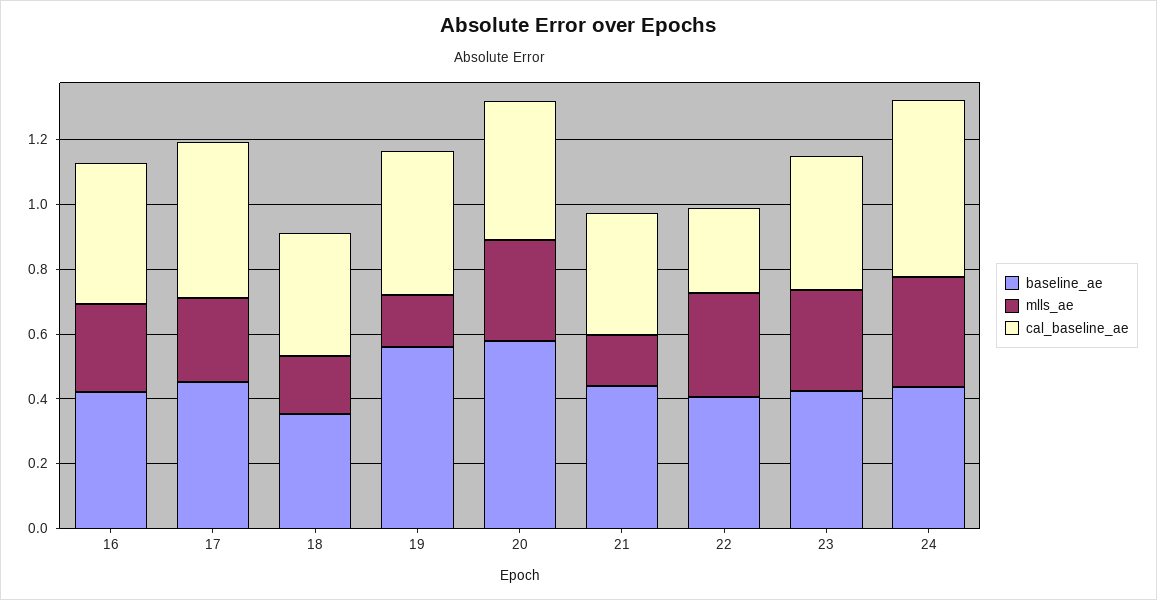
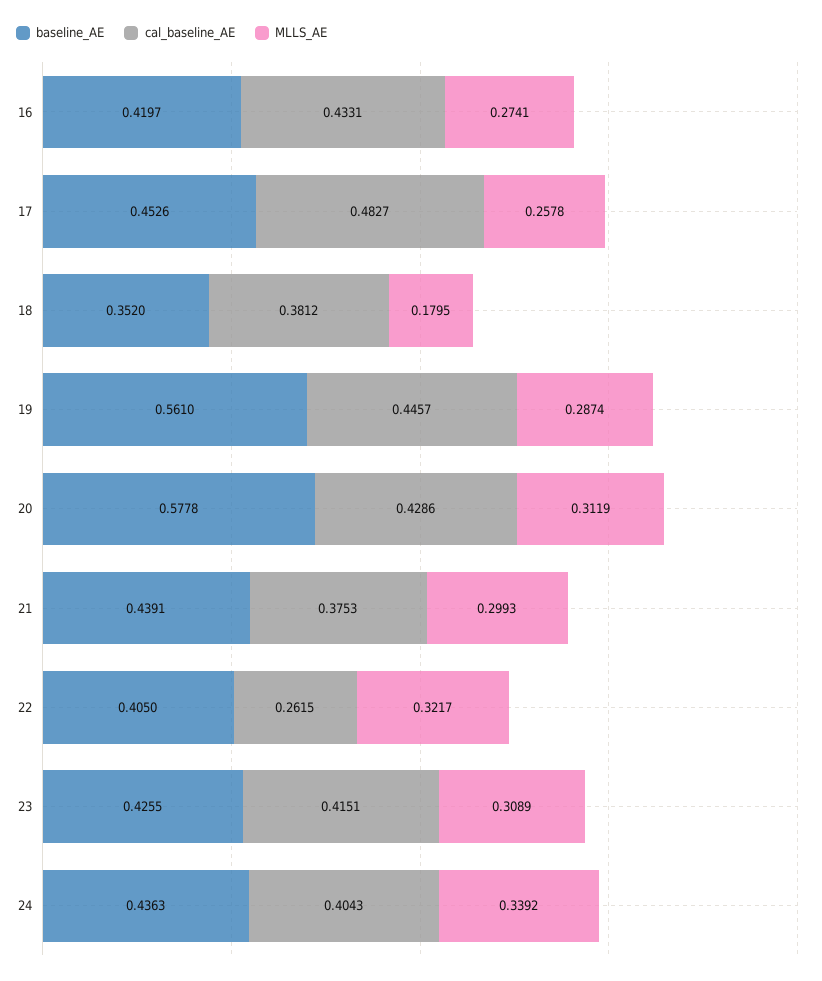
mlls_ae, 19: 0.15 -> 0.2874
mlls_ae, 21: 0.15 -> 0.2993
cal_baseline_ae, 24: 0.55 -> 0.4043

